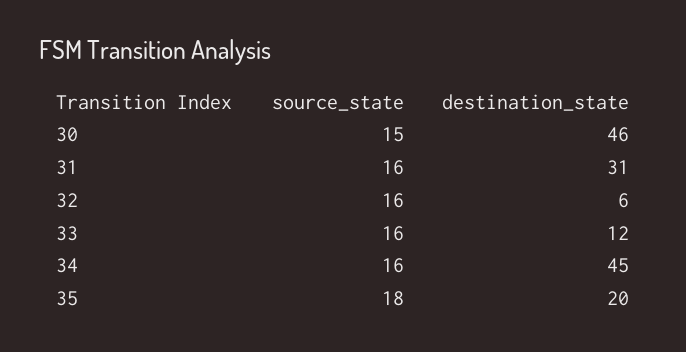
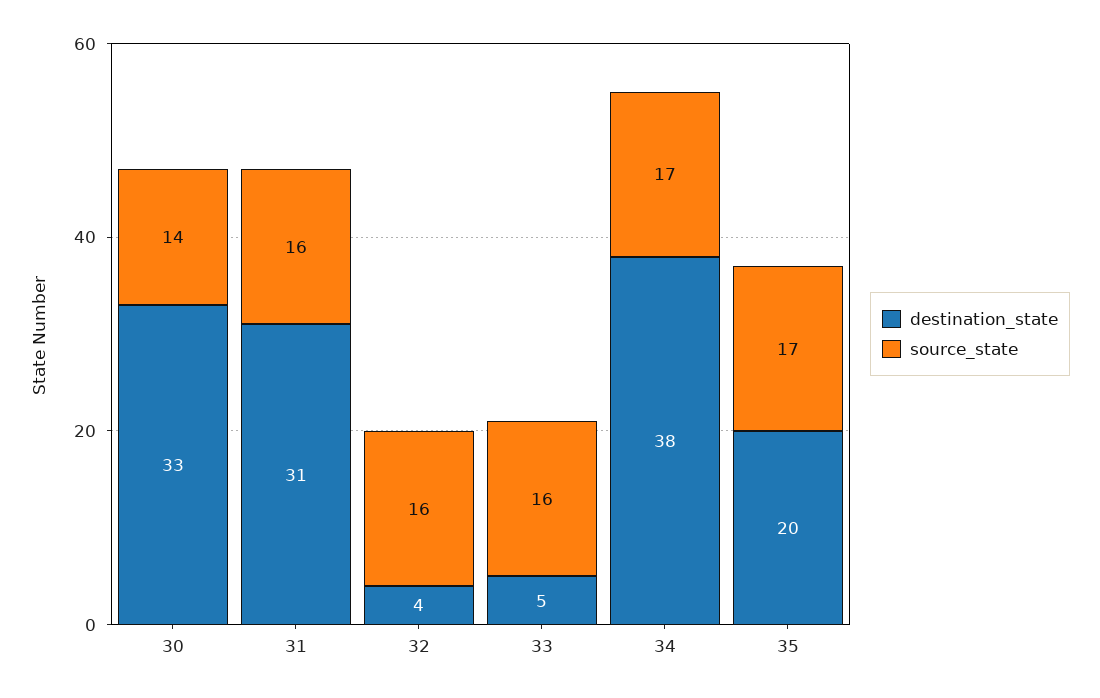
source_state, 30: 15 -> 14
destination_state, 30: 46 -> 33
destination_state, 32: 6 -> 4
destination_state, 33: 12 -> 5
source_state, 34: 16 -> 17
destination_state, 34: 45 -> 38
source_state, 35: 18 -> 17

